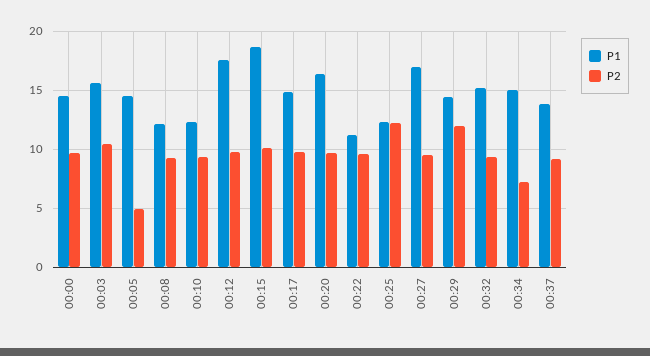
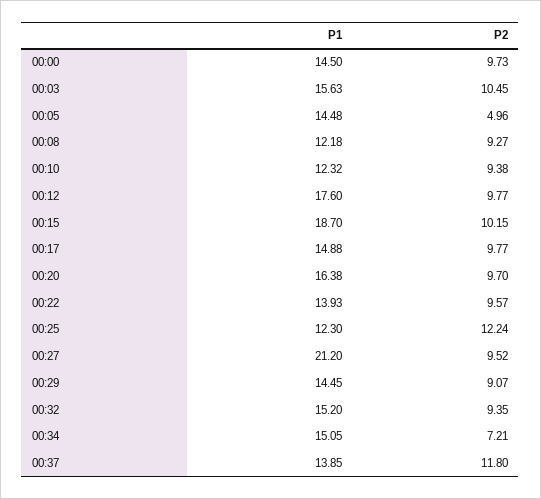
P1, 00:22: 11 -> 13.93
P1, 00:27: 17 -> 21.2
P2, 00:29: 12 -> 9.07
P2, 00:37: 9 -> 11.8

